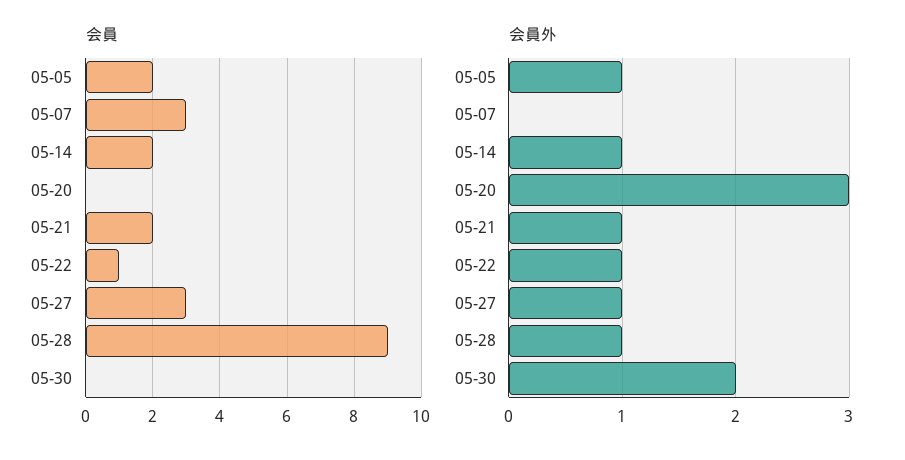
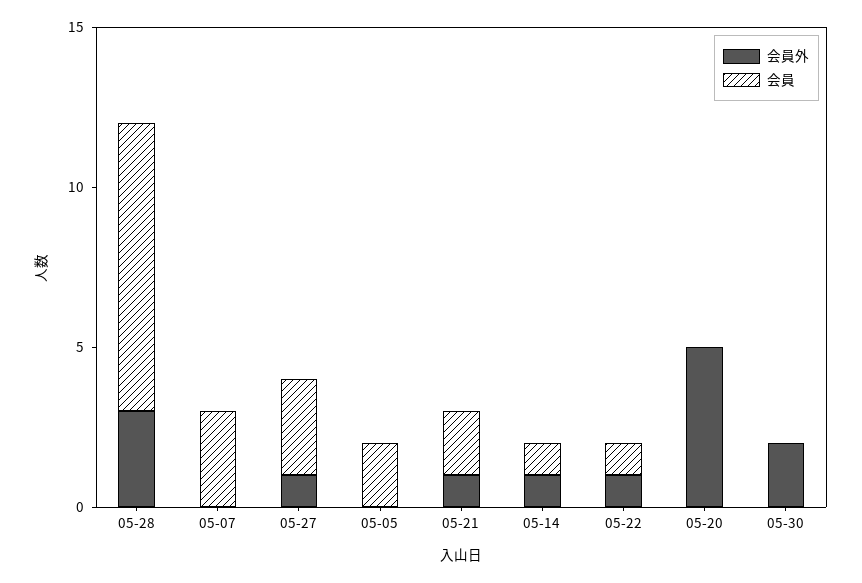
会員, 05-14: 2 -> 1
会員外, 05-05: 1 -> 0
会員外, 05-20: 3 -> 5
会員外, 05-28: 1 -> 3

